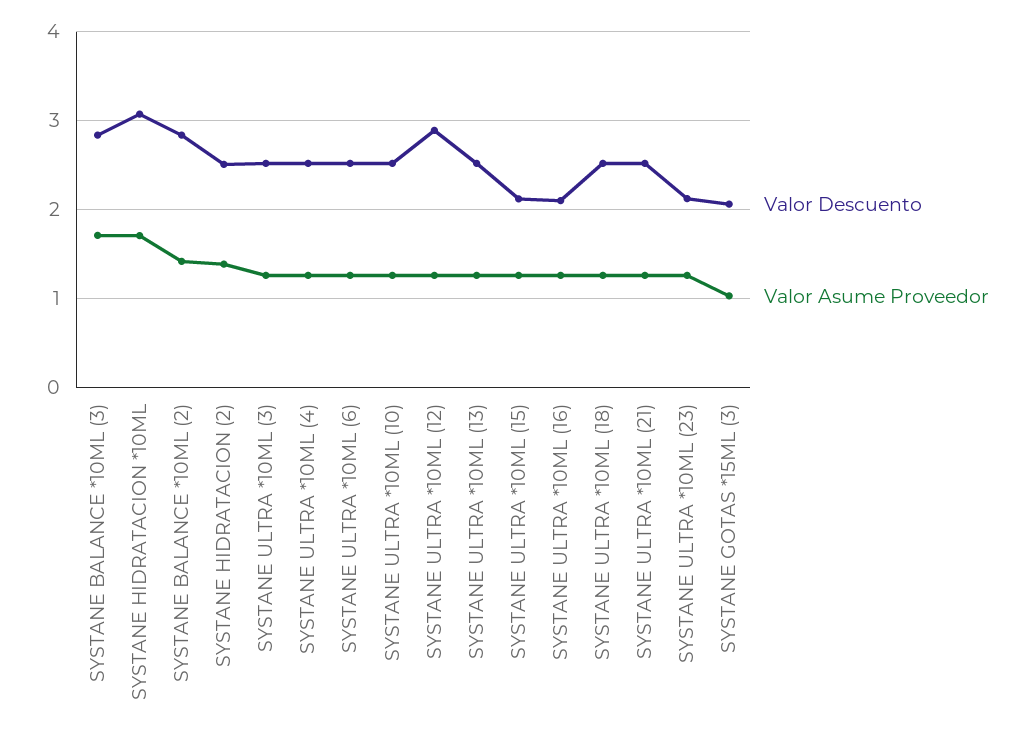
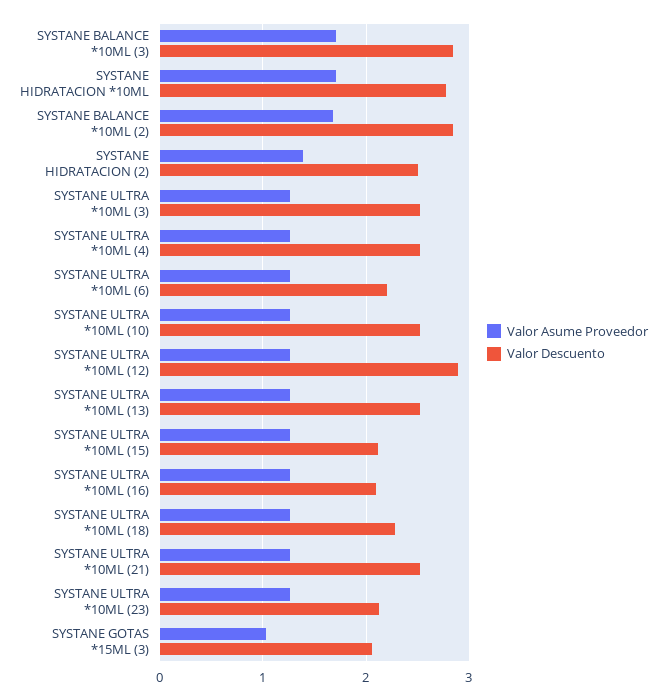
Valor Descuento, SYSTANE HIDRATACION *10ML: 3.1 -> 2.8
Valor Asume Proveedor, SYSTANE BALANCE *10ML (2): 1.4 -> 1.7
Valor Descuento, SYSTANE ULTRA *10ML (6): 2.5 -> 2.2
Valor Descuento, SYSTANE ULTRA *10ML (18): 2.5 -> 2.3

